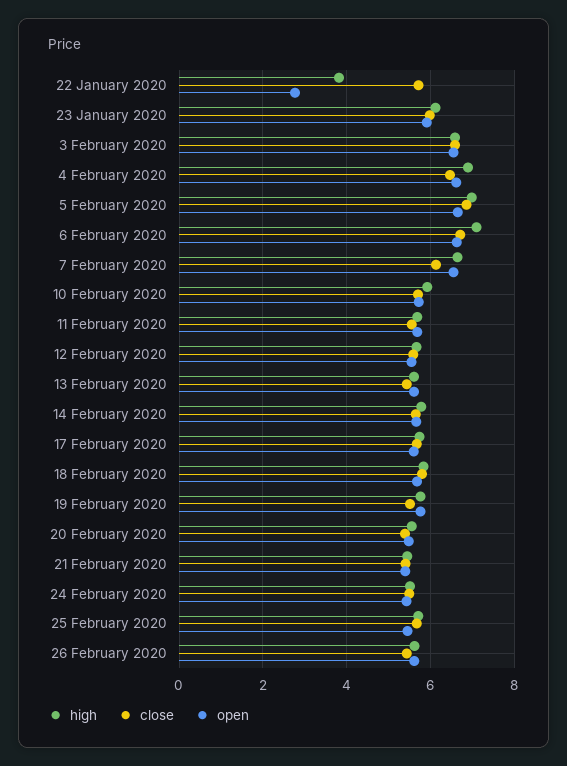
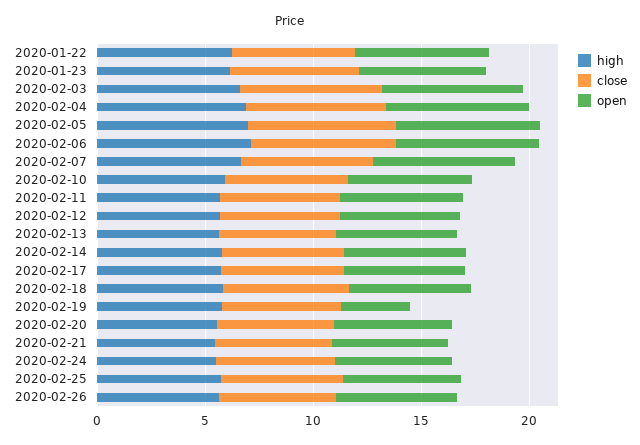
high, 22 January 2020: 3.8 -> 6
open, 22 January 2020: 2.8 -> 6
open, 19 February 2020: 5.8 -> 3

